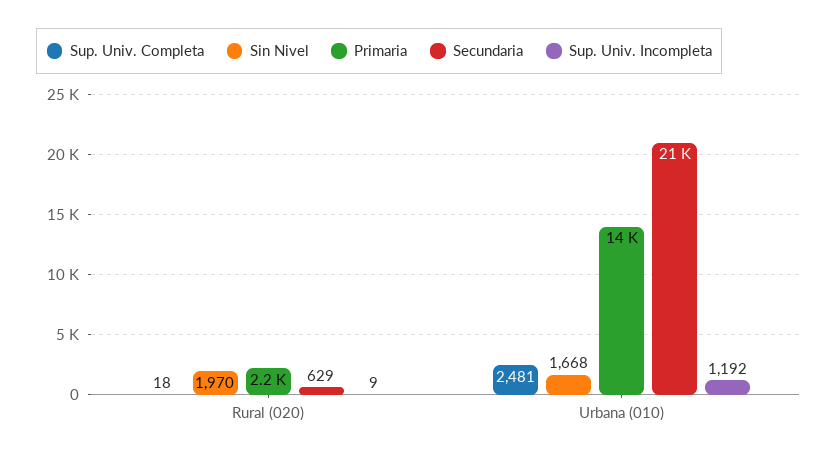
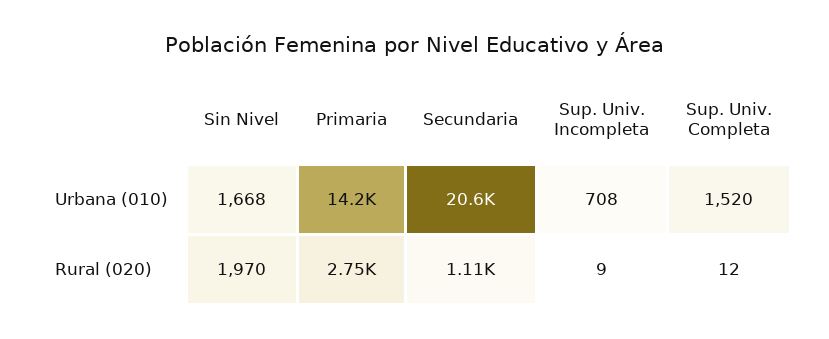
Sup. Univ. Completa, Rural (020): 18 -> 12
Primaria, Rural (020): 2200 -> 2750
Secundaria, Rural (020): 629 -> 1110
Sup. Univ. Completa, Urbana (010): 2481 -> 1520
Sup. Univ. Incompleta, Urbana (010): 1192 -> 708

